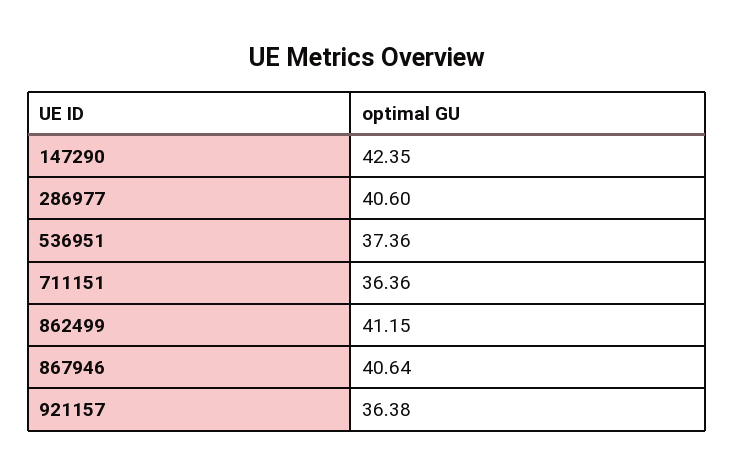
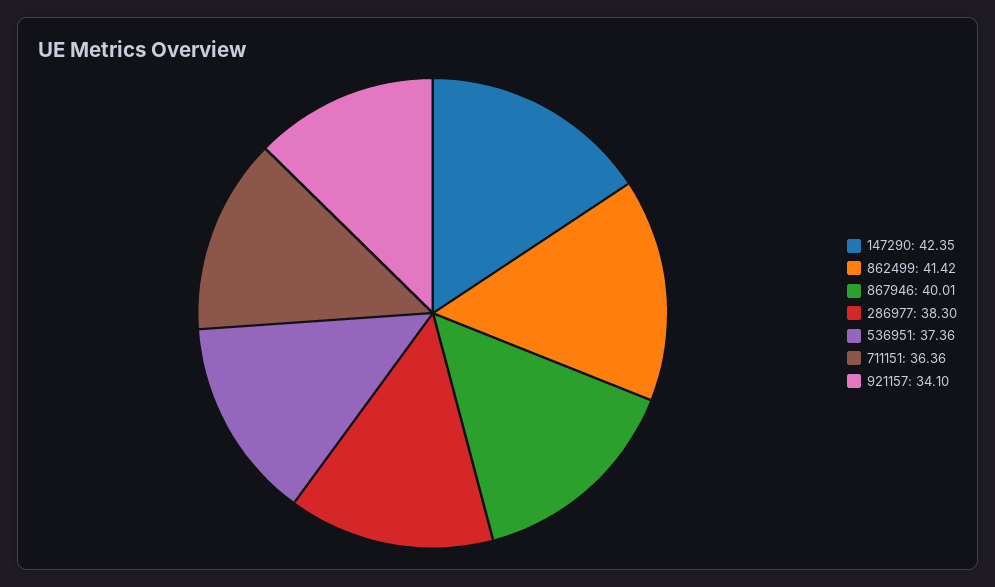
286977: 40.6 -> 38.3
862499: 41.15 -> 41.42
867946: 40.64 -> 40.01
921157: 36.38 -> 34.1

